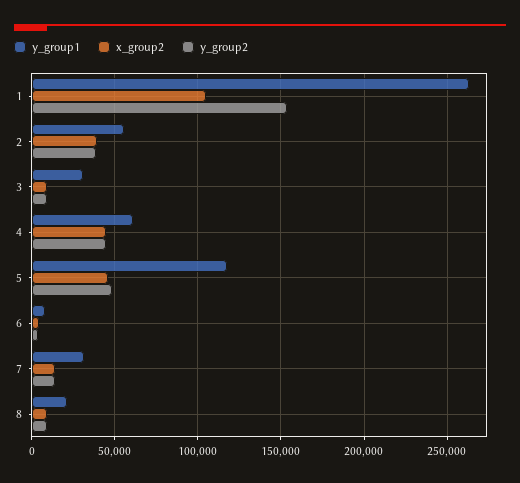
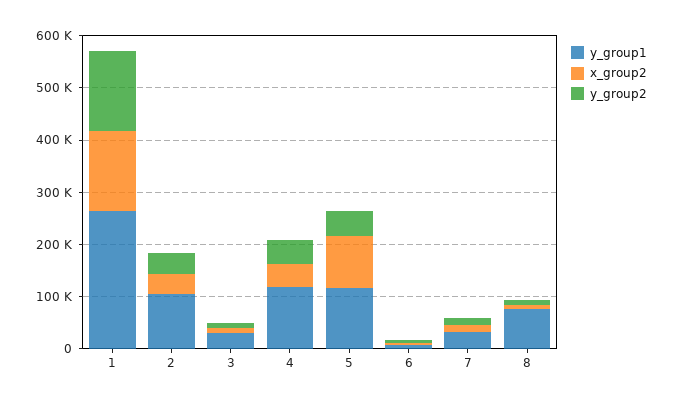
x_group2, 1: 105000 -> 160000
y_group1, 2: 55000 -> 100000
y_group1, 4: 60000 -> 120000
x_group2, 5: 45000 -> 100000
y_group1, 8: 20000 -> 80000

